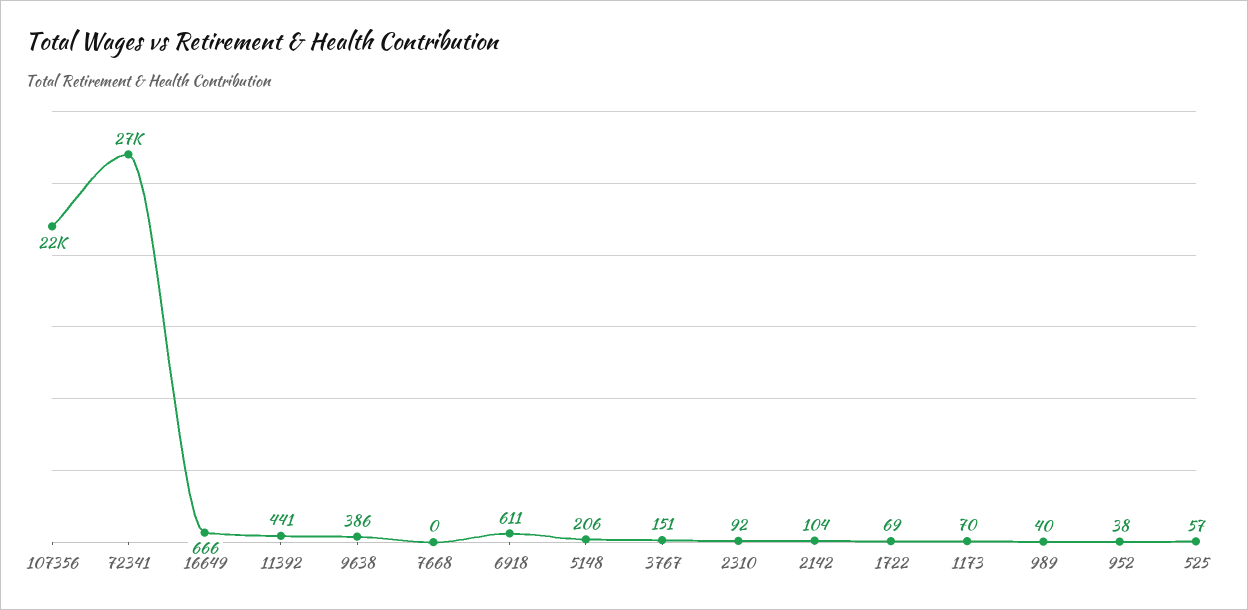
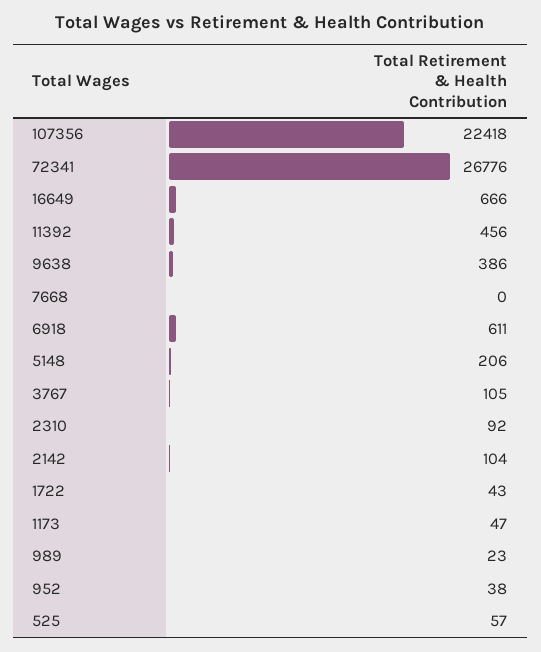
11392: 441 -> 456
3767: 151 -> 105
1722: 69 -> 43
1173: 70 -> 47
989: 40 -> 23

